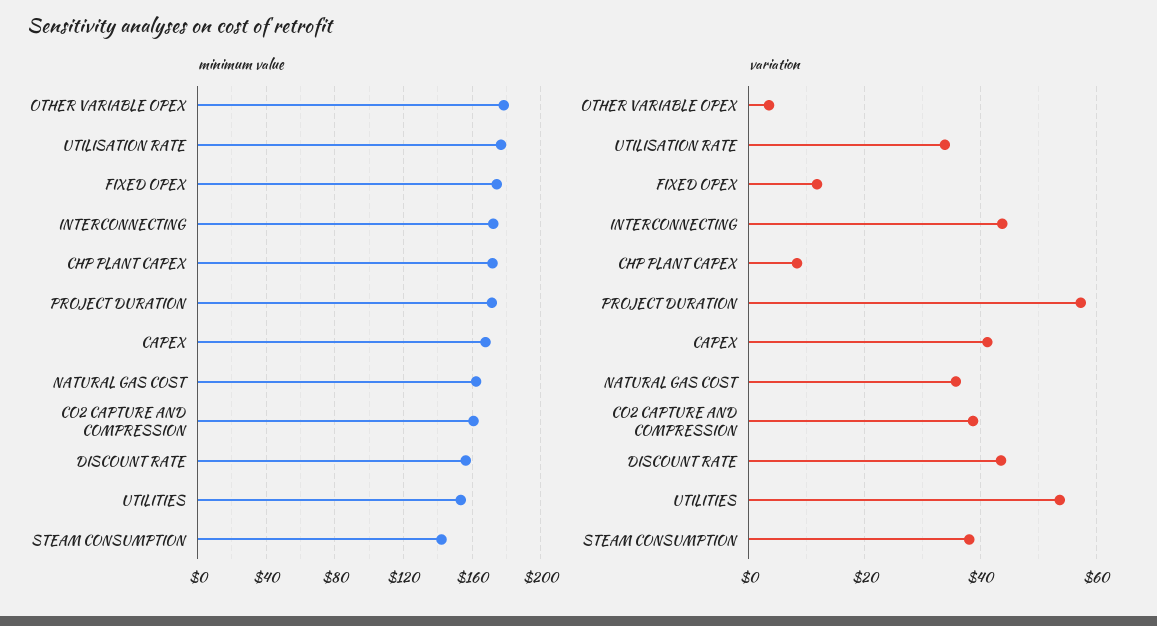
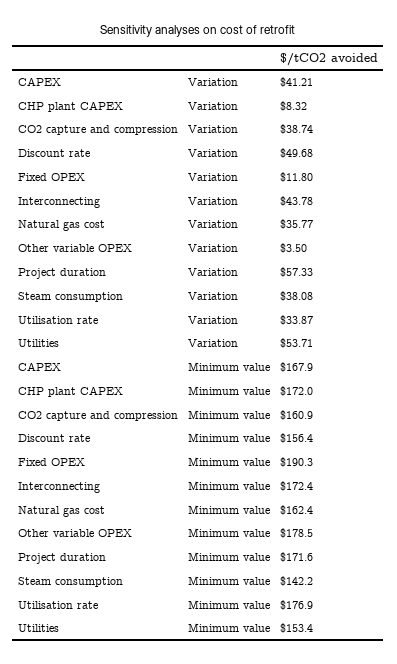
minimum value, FIXED OPEX: 175 -> 190.3
variation, DISCOUNT RATE: 44 -> 49.68

